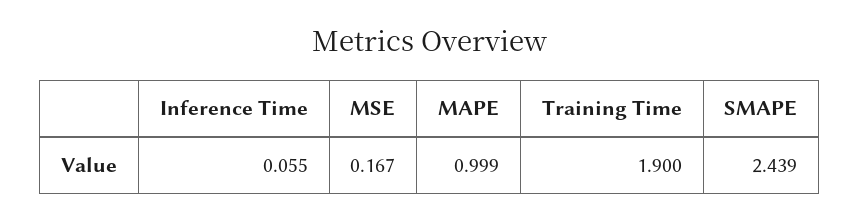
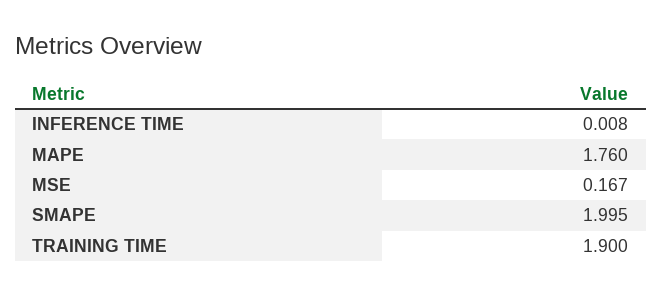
Inference Time: 0.055 -> 0.008
MAPE: 0.999 -> 1.76
SMAPE: 2.439 -> 1.995

